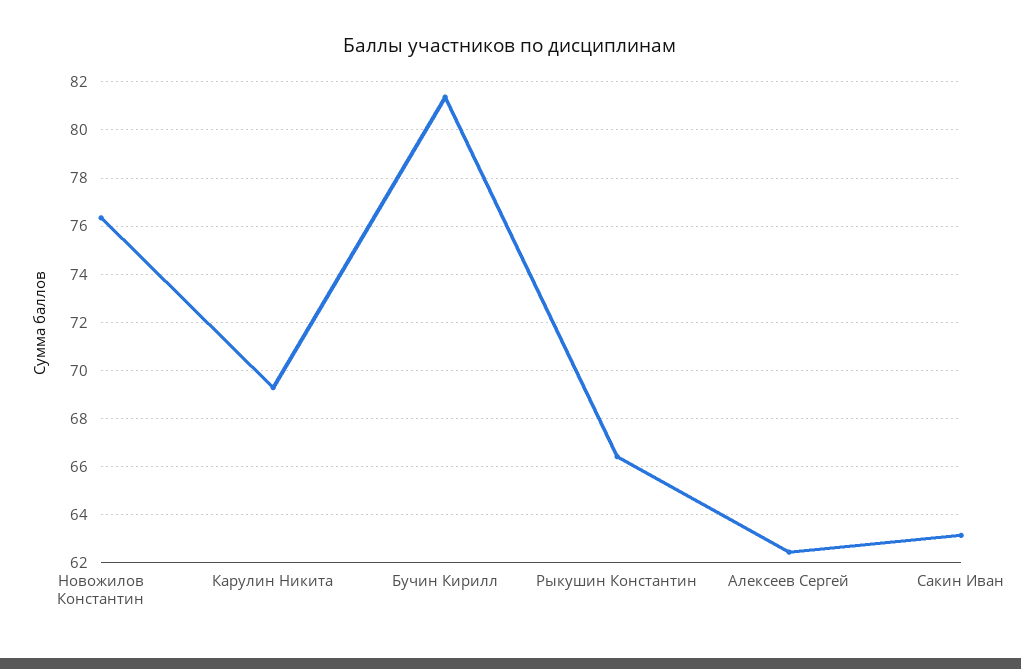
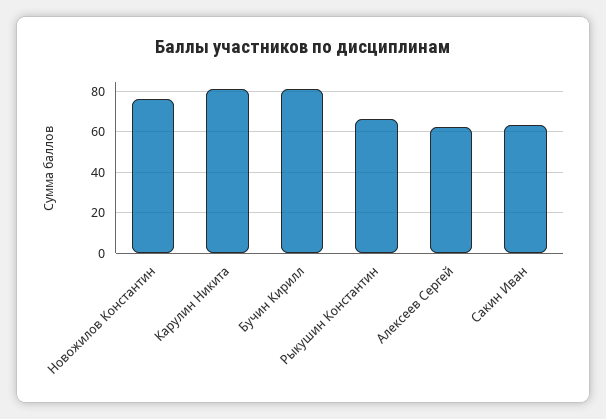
Карулин Никита: 69.25 -> 80

